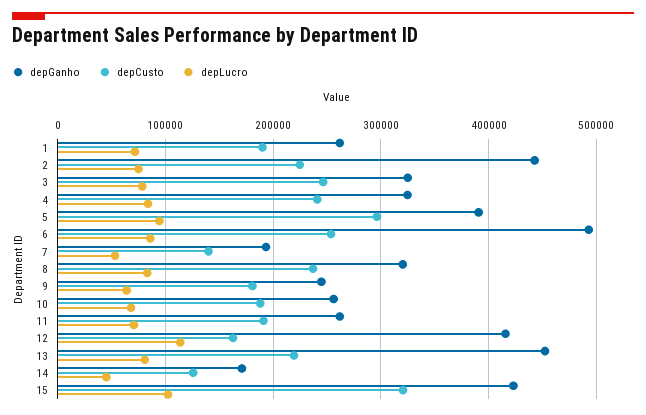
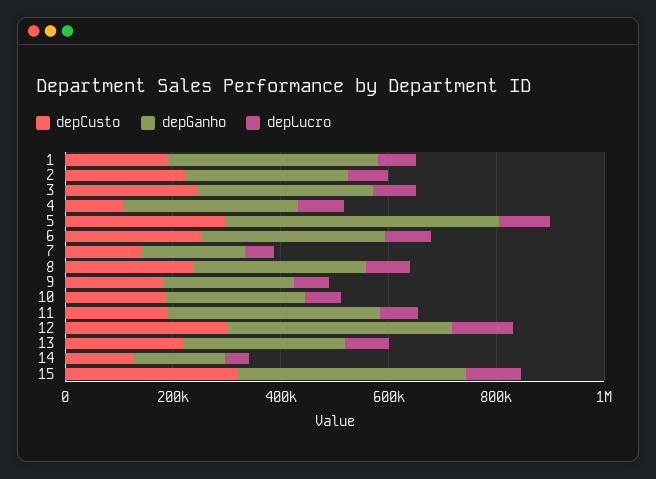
depGanho, 1: 260000 -> 400000
depGanho, 2: 440000 -> 300000
depCusto, 4: 240000 -> 100000
depGanho, 5: 390000 -> 500000
depGanho, 6: 490000 -> 350000
depGanho, 11: 260000 -> 400000
depCusto, 12: 160000 -> 300000
depGanho, 13: 450000 -> 300000

